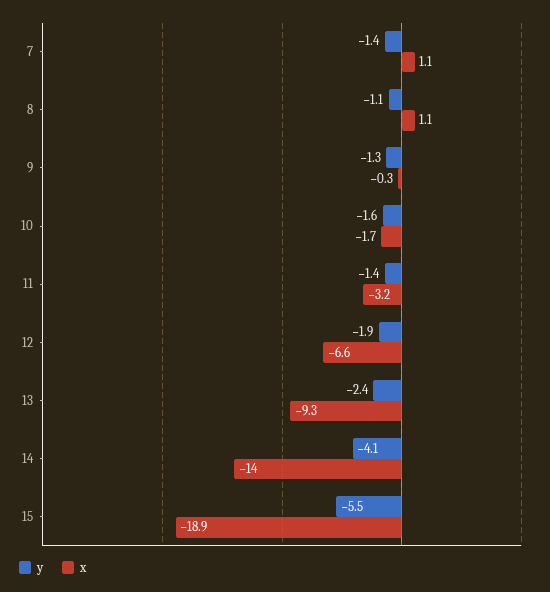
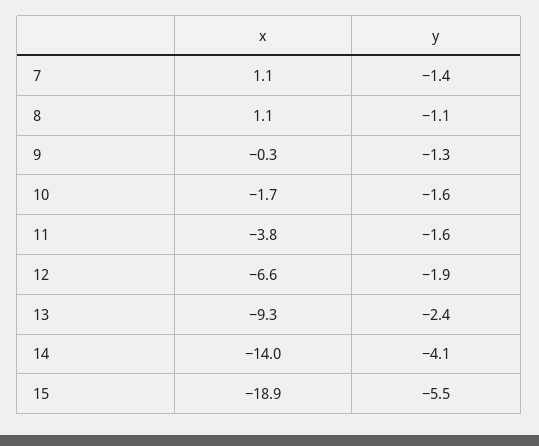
y, 11: -1.4 -> -1.6
x, 11: -3.2 -> -3.8

